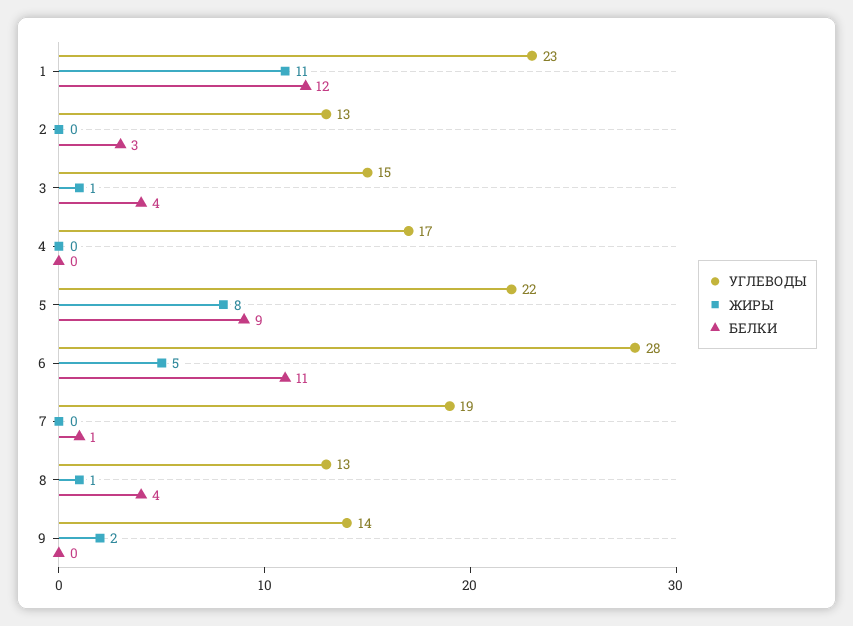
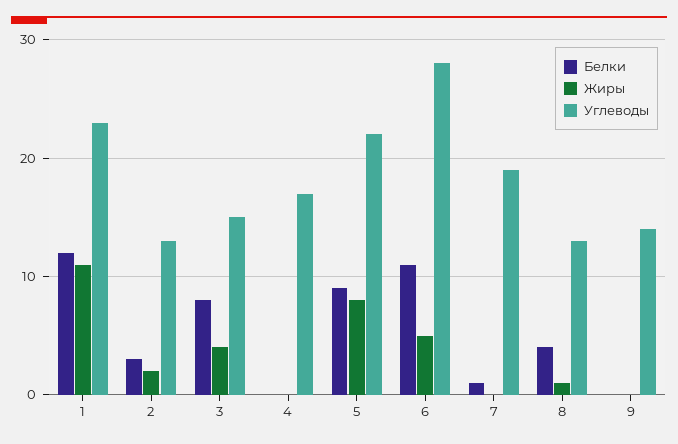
ЖИРЫ, 2: 0 -> 2
ЖИРЫ, 3: 1 -> 4
БЕЛКИ, 3: 4 -> 8
ЖИРЫ, 9: 2 -> 0

